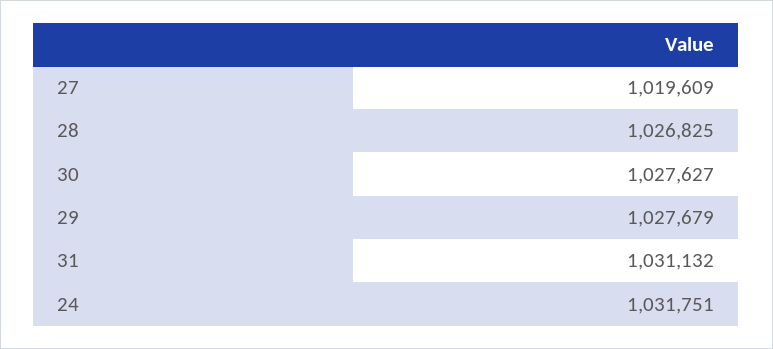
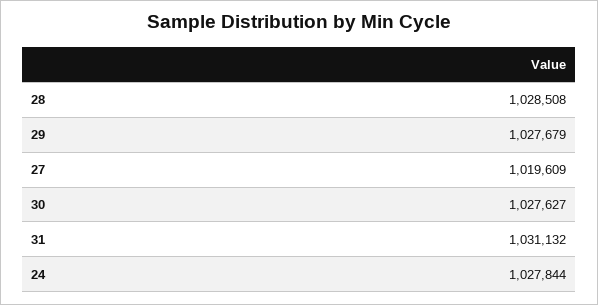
28: 1026825 -> 1028508
24: 1031751 -> 1027844

